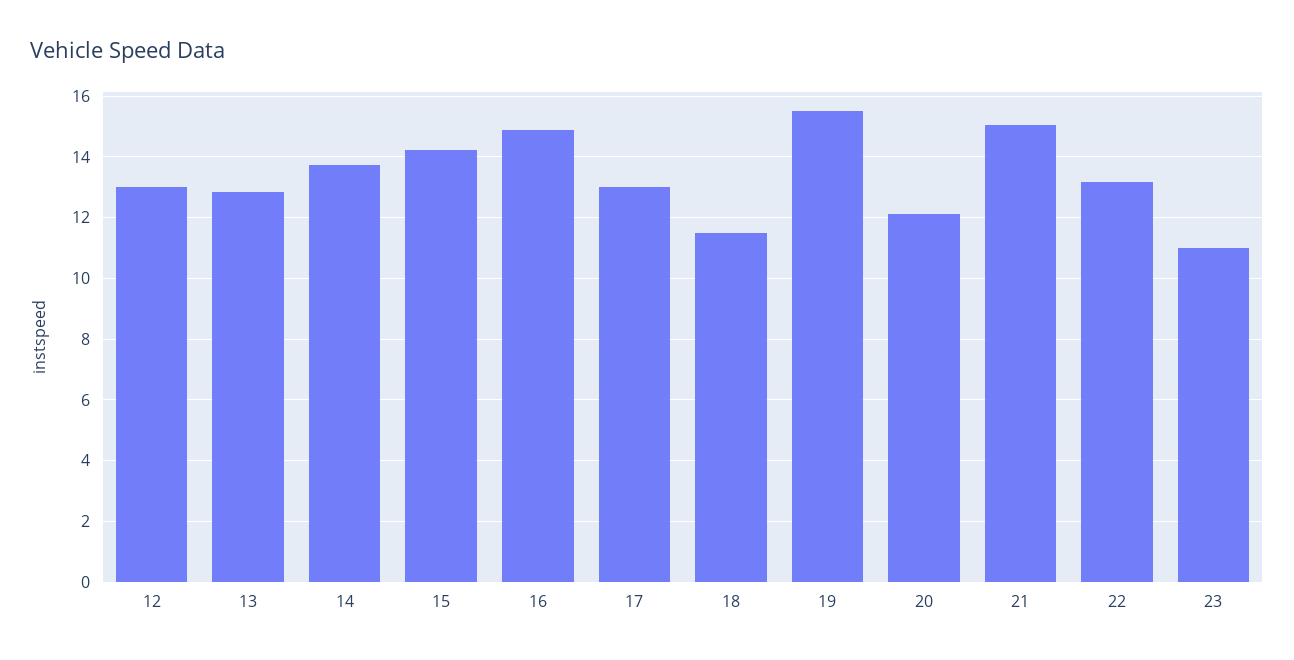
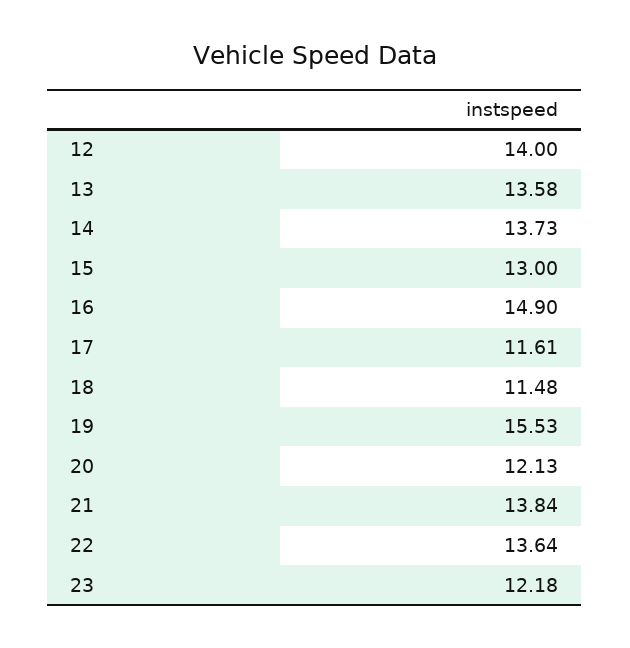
12: 13 -> 14
13: 12.8 -> 13.58
15: 14.2 -> 13
17: 13 -> 11.61
21: 15 -> 13.84
22: 13.2 -> 13.64
23: 11 -> 12.18

